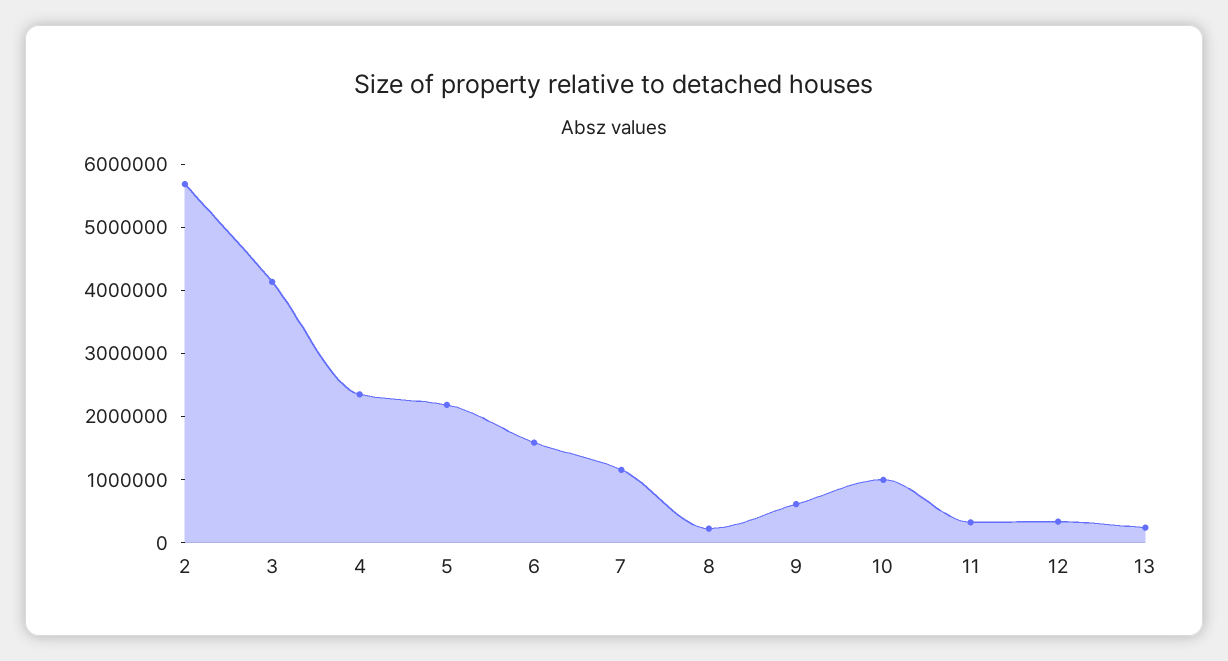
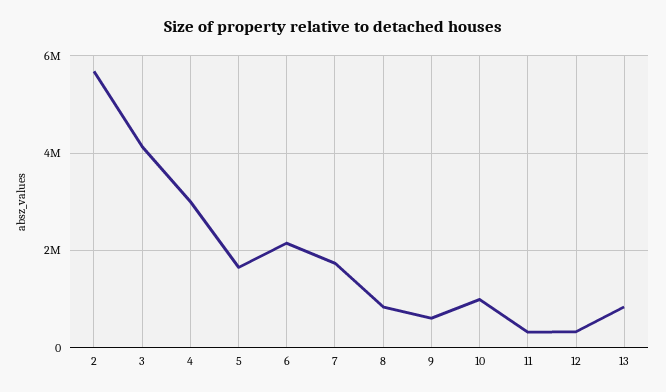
4: 2400000 -> 3000000
5: 2200000 -> 1600000
6: 1600000 -> 2200000
7: 1200000 -> 1800000
8: 200000 -> 800000
13: 200000 -> 800000

